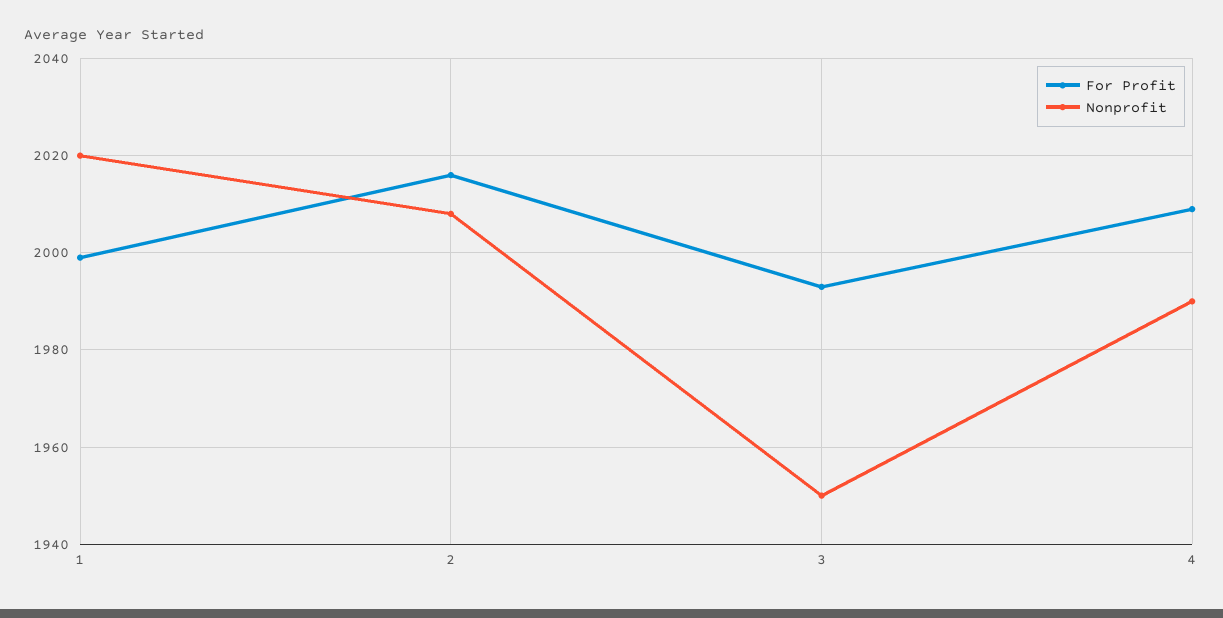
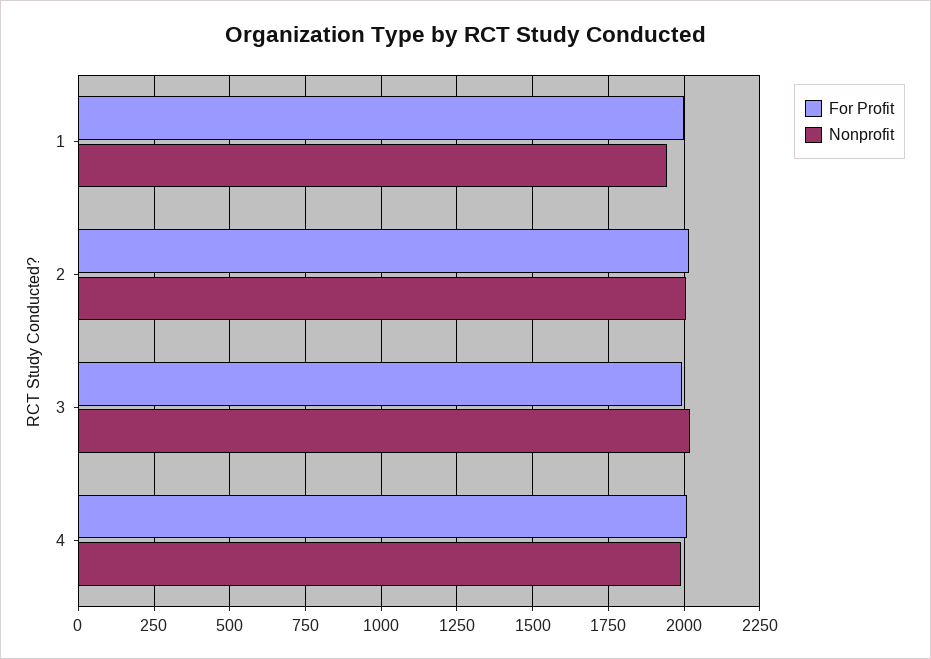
Nonprofit, 1: 2020 -> 1950
Nonprofit, 3: 1950 -> 2025

